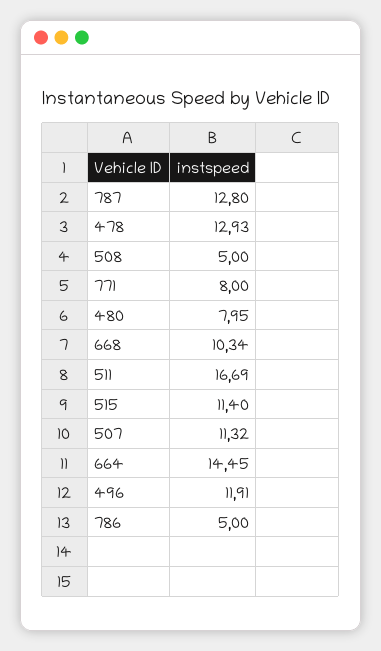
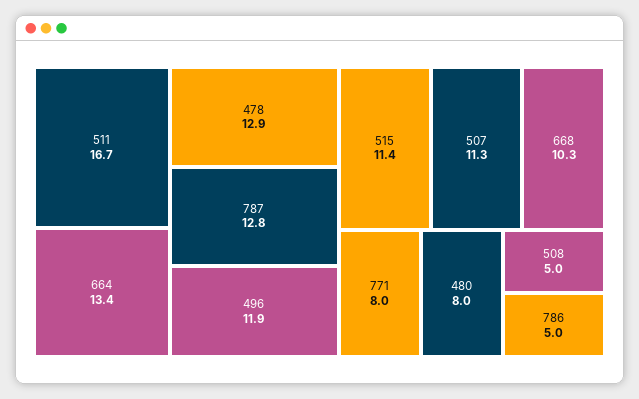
664: 14.45 -> 13.4

